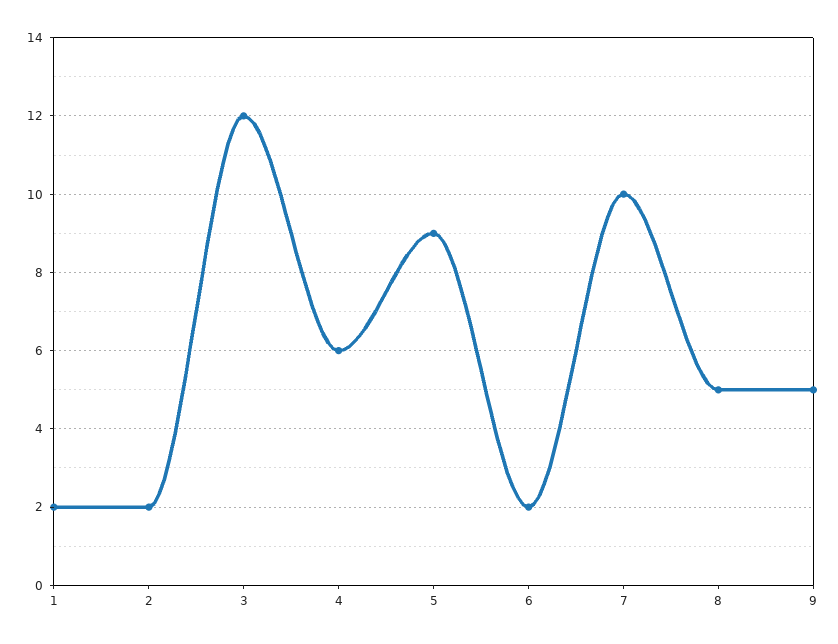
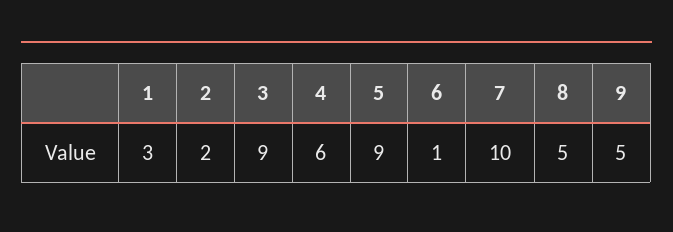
1: 2 -> 3
3: 12 -> 9
6: 2 -> 1

